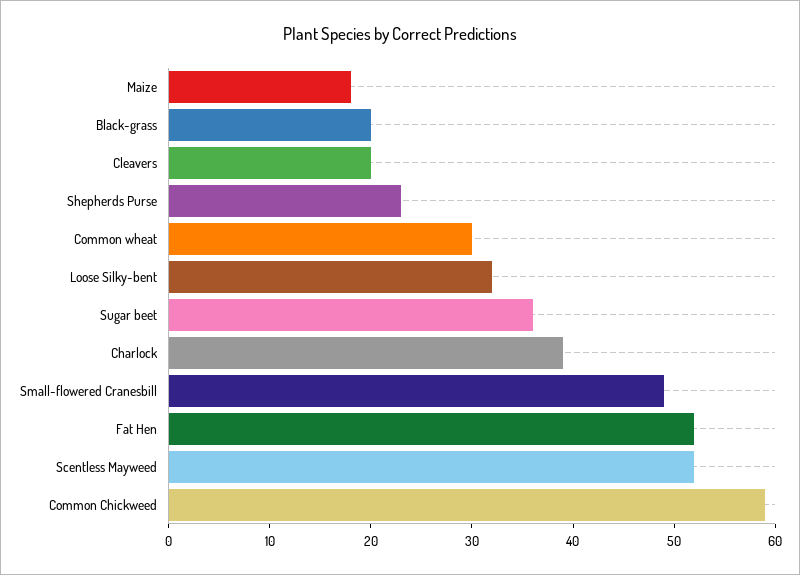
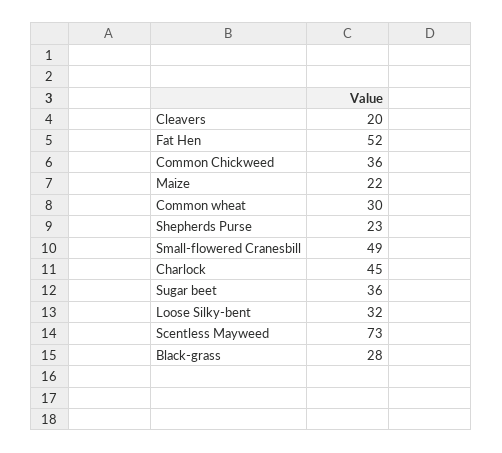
Maize: 18 -> 22
Black-grass: 20 -> 28
Charlock: 39 -> 45
Scentless Mayweed: 52 -> 73
Common Chickweed: 59 -> 36

